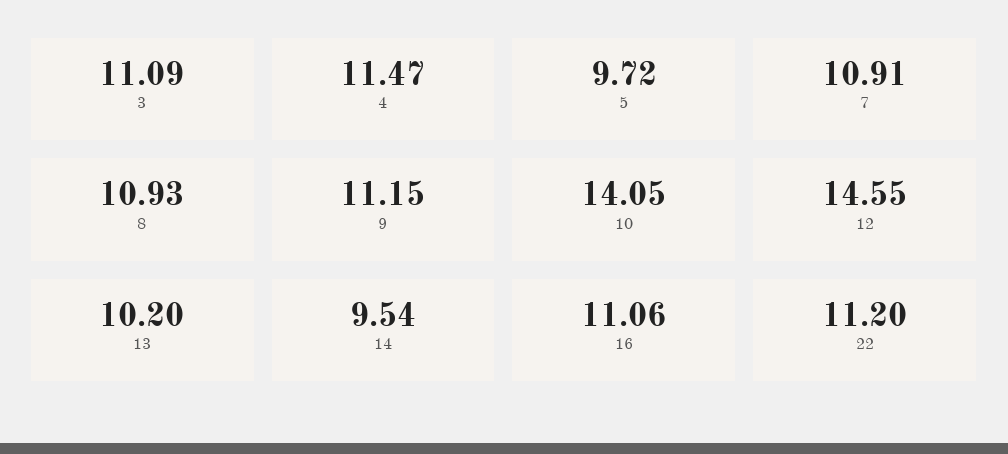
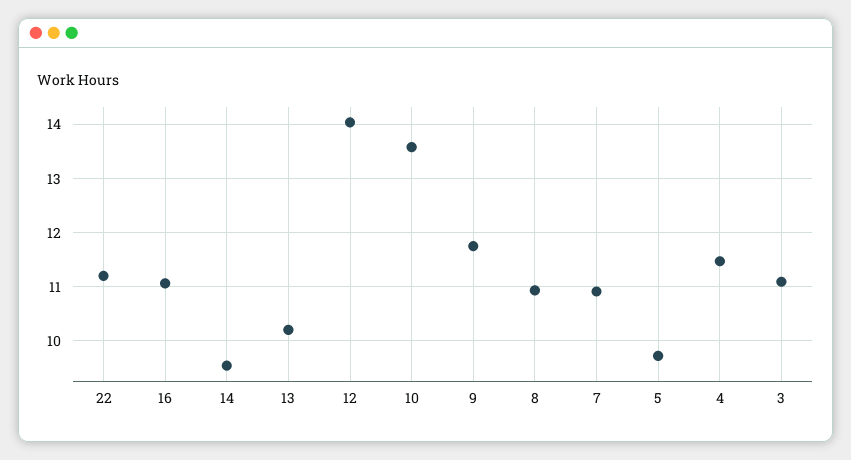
9: 11.15 -> 11.8
10: 14.05 -> 13.6
12: 14.55 -> 14

